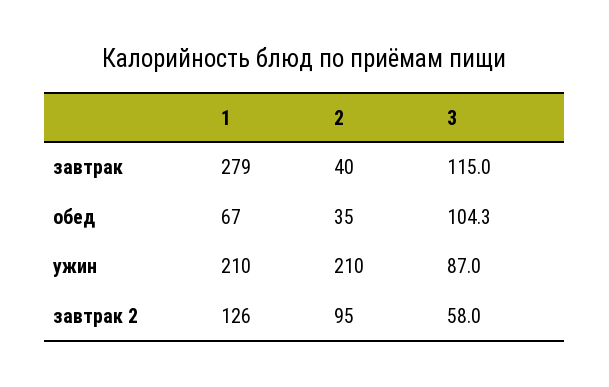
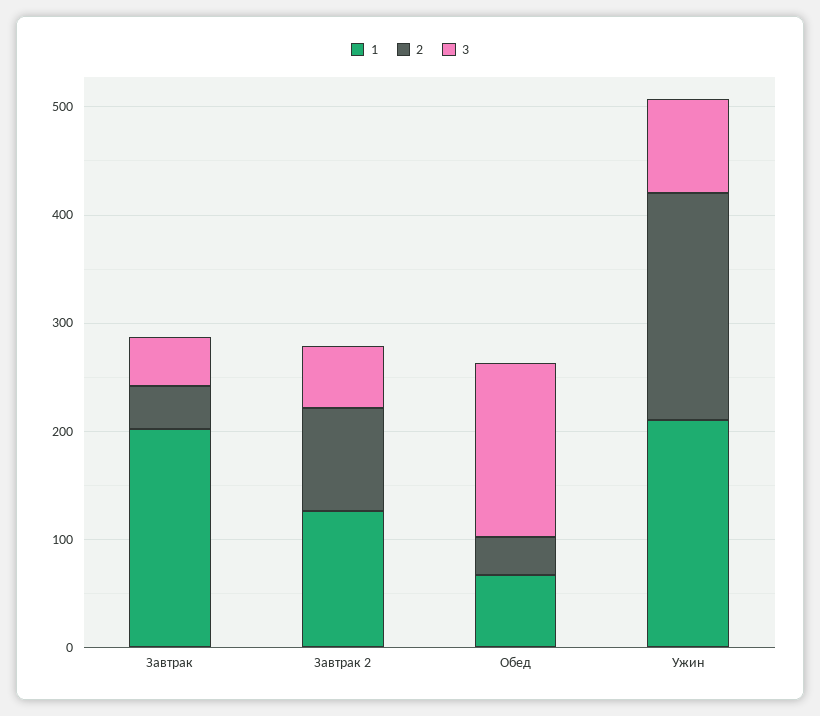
1, завтрак: 279 -> 200
3, завтрак: 115 -> 40
3, обед: 104.3 -> 160

